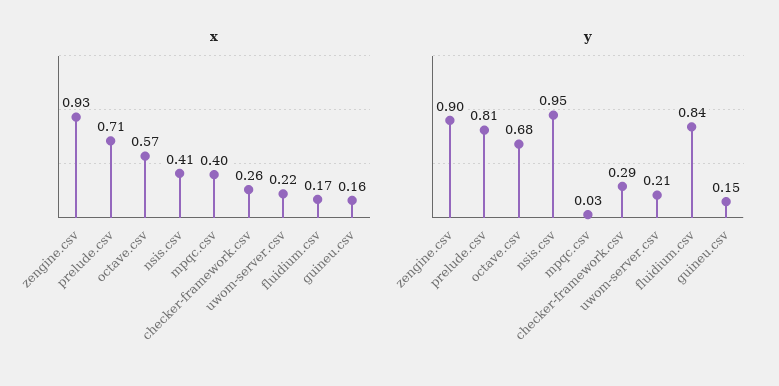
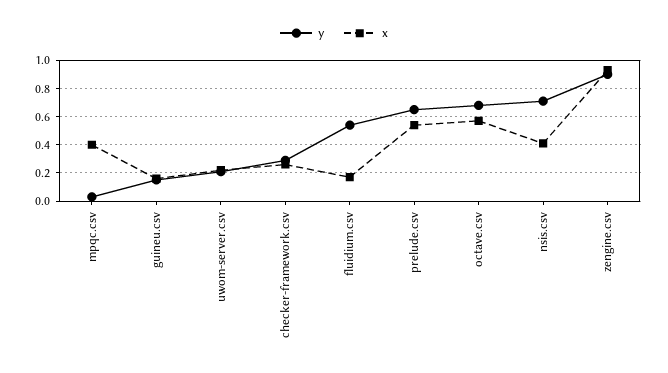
x, prelude.csv: 0.71 -> 0.55
y, prelude.csv: 0.81 -> 0.65
y, nsis.csv: 0.95 -> 0.7
y, fluidium.csv: 0.84 -> 0.55

